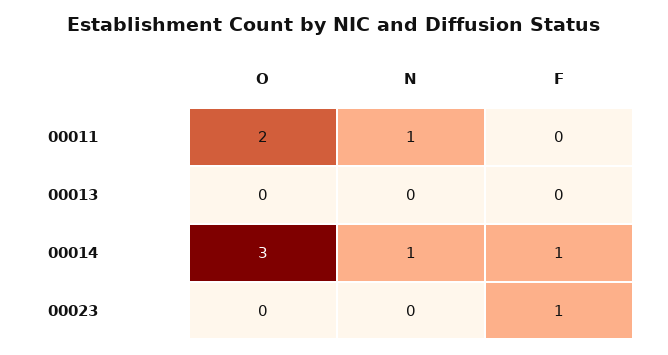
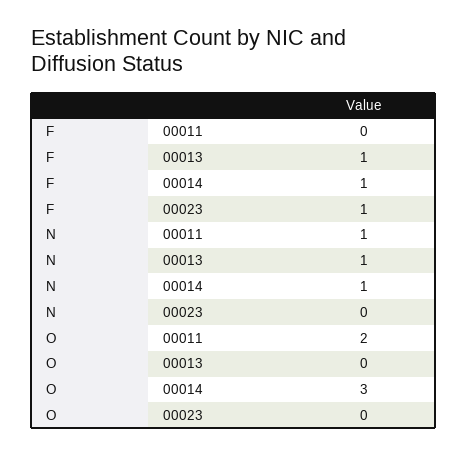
N, 00013: 0 -> 1
F, 00013: 0 -> 1

